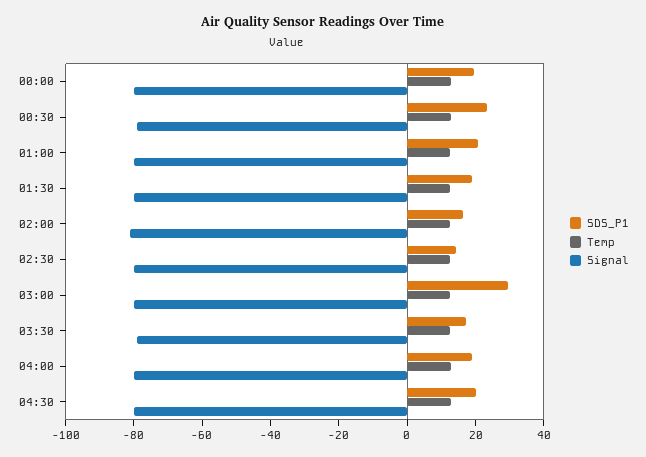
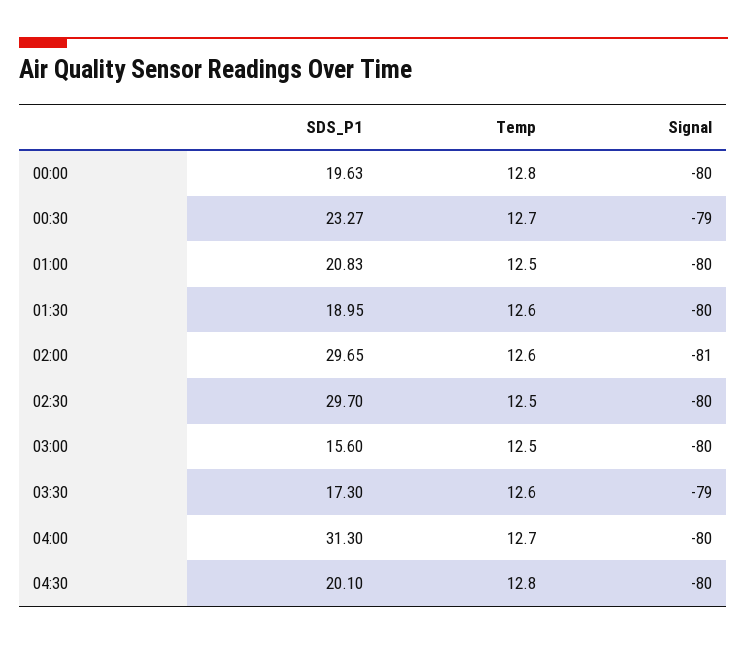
SDS_P1, 02:00: 15 -> 29.65
SDS_P1, 02:30: 15 -> 29.7
SDS_P1, 03:00: 30 -> 15.6
SDS_P1, 04:00: 20 -> 31.3

